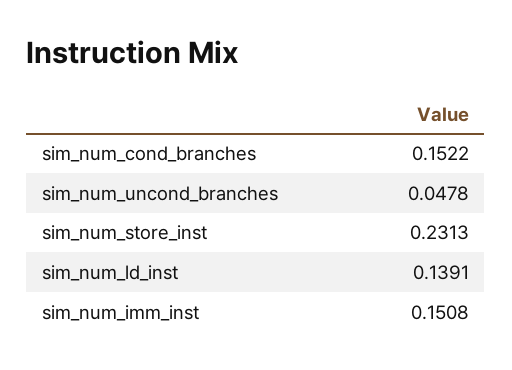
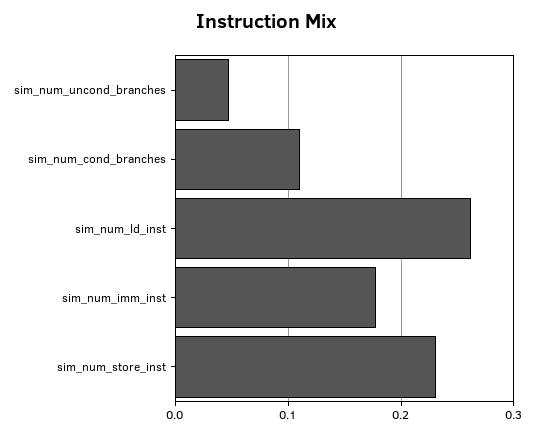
sim_num_cond_branches: 0.1522 -> 0.11
sim_num_ld_inst: 0.1391 -> 0.26
sim_num_imm_inst: 0.1508 -> 0.18

